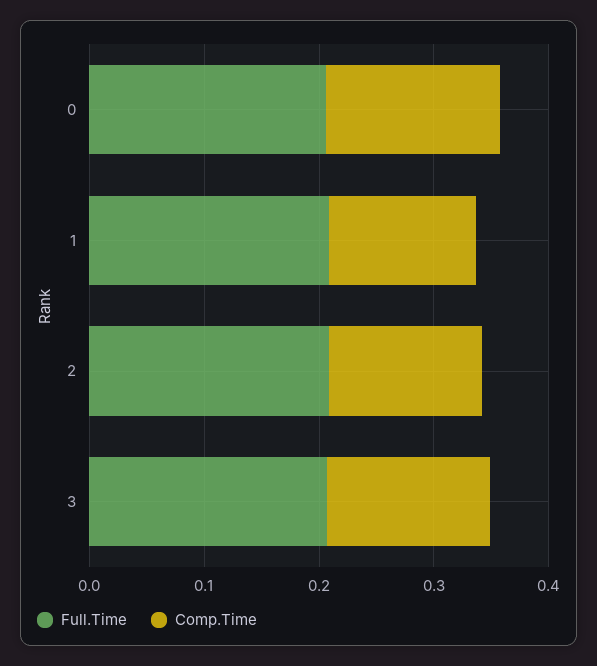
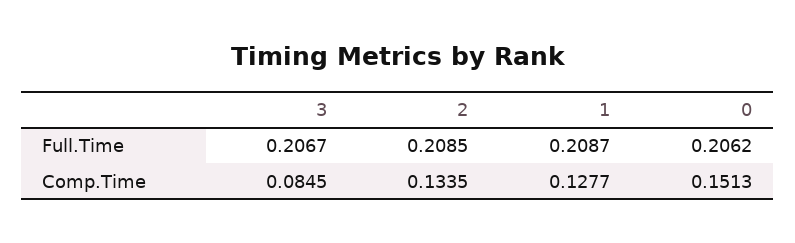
Comp.Time, 3: 0.14 -> 0.0845

